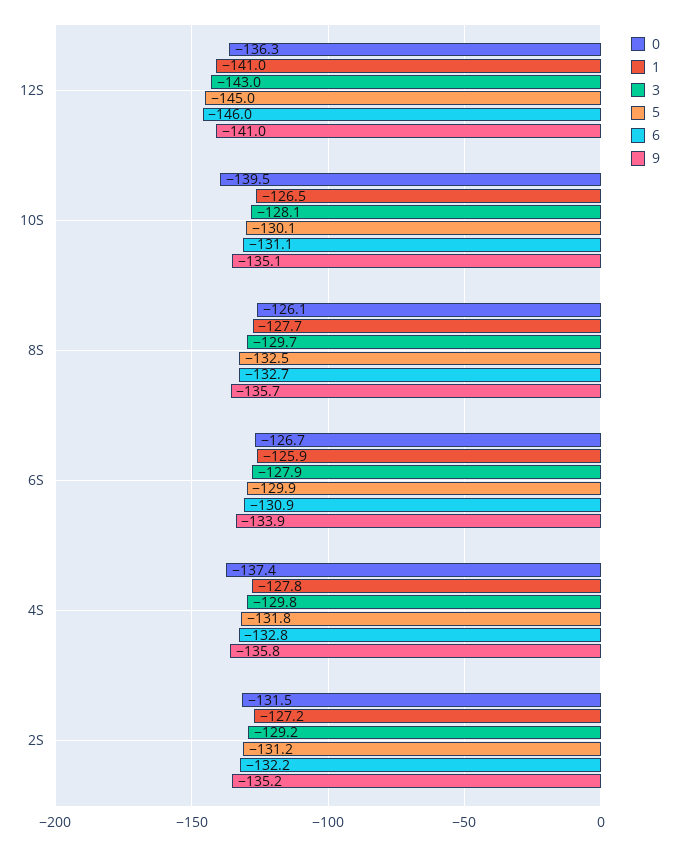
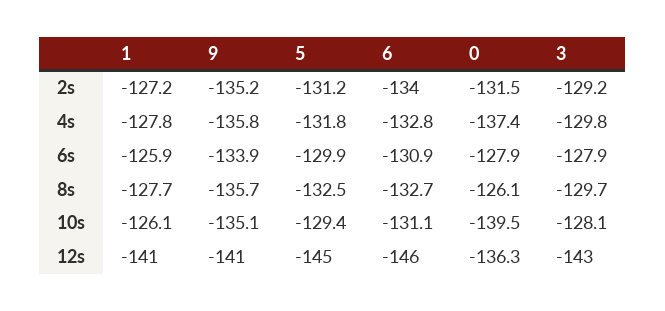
1, 10S: -126.5 -> -126.1
5, 10S: -130.1 -> -129.4
0, 6S: -126.7 -> -127.9
6, 2S: -132.2 -> -134

